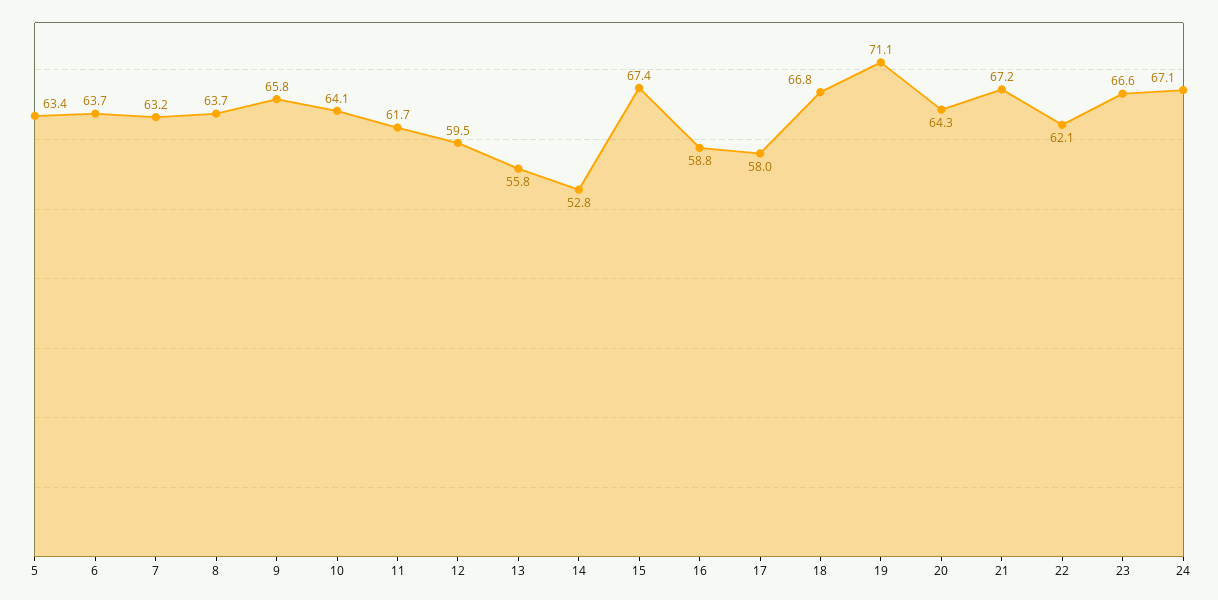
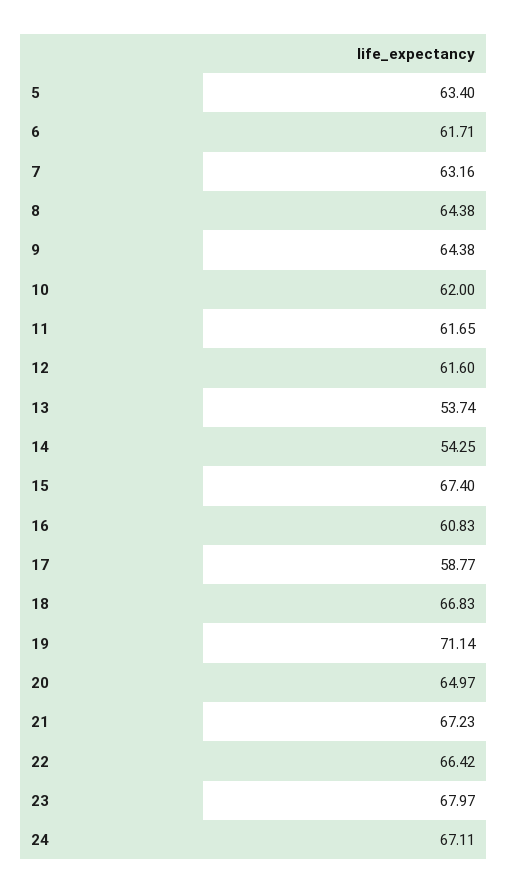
6: 63.7 -> 61.71
8: 63.7 -> 64.38
9: 65.8 -> 64.38
10: 64.1 -> 62
12: 59.5 -> 61.6
13: 55.8 -> 53.74
14: 52.8 -> 54.25
16: 58.8 -> 60.83
17: 58 -> 58.77
20: 64.3 -> 64.97
22: 62.1 -> 66.42
23: 66.6 -> 67.97

